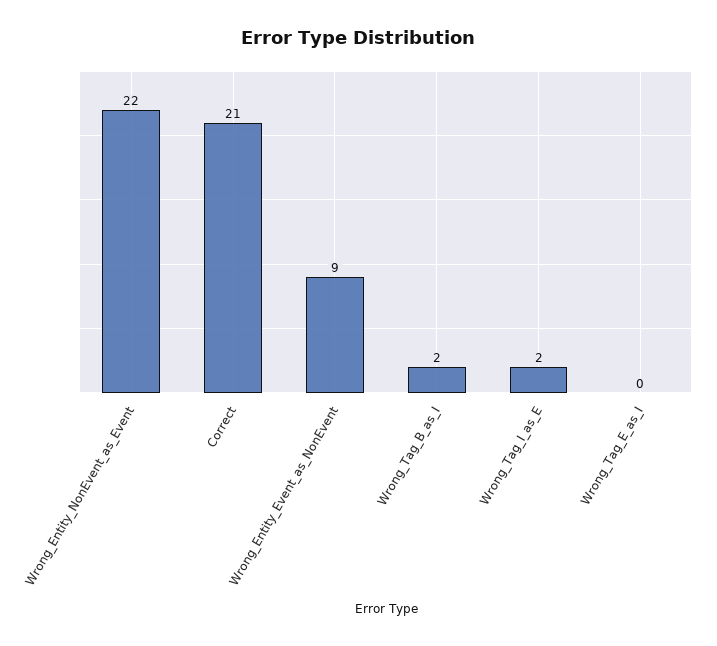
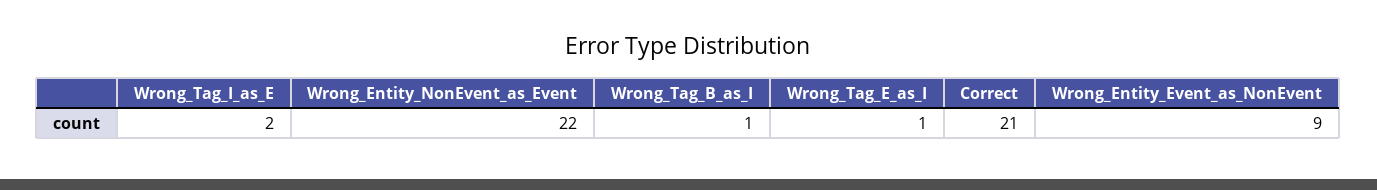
Wrong_Tag_B_as_I: 2 -> 1
Wrong_Tag_E_as_I: 0 -> 1

